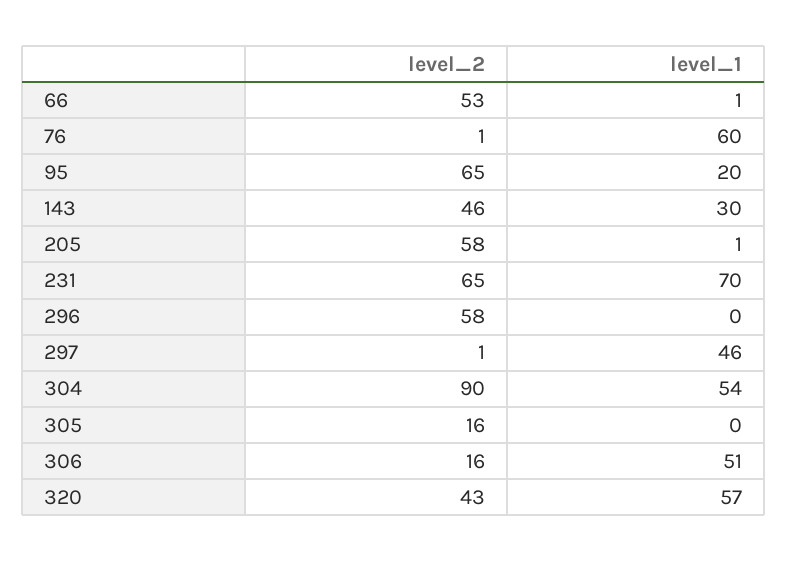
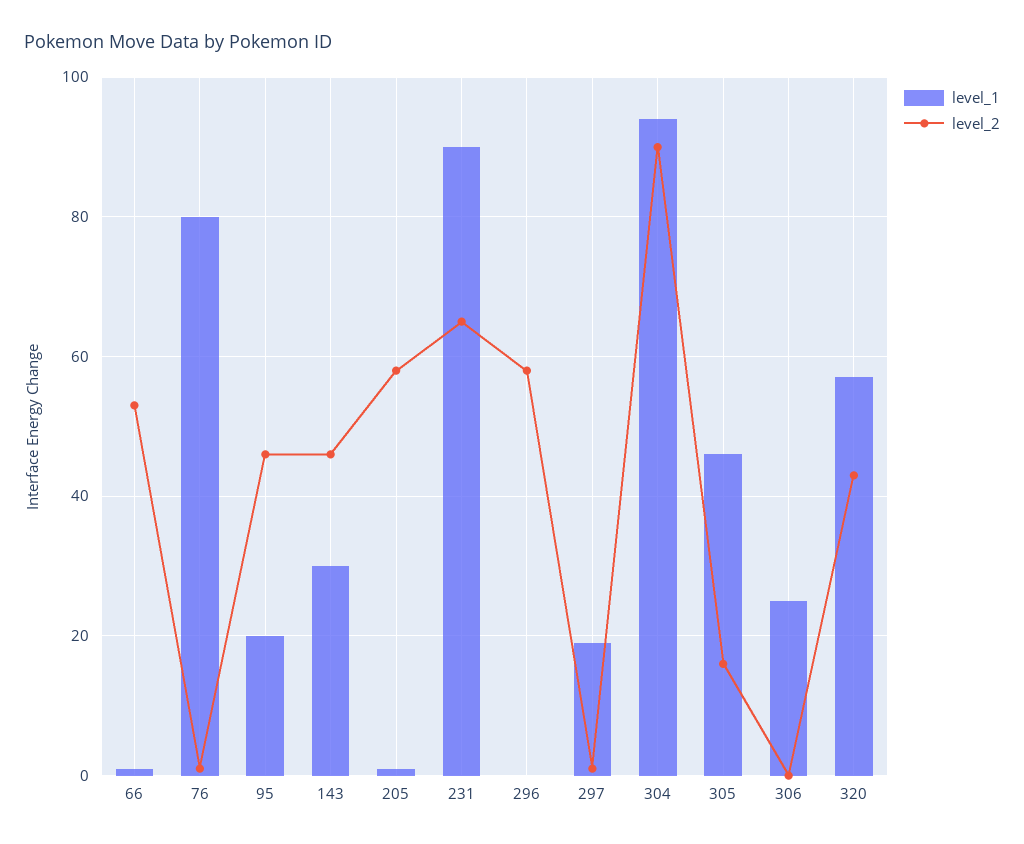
level_1, 76: 60 -> 80
level_2, 95: 65 -> 45
level_1, 231: 70 -> 90
level_1, 297: 46 -> 20
level_1, 304: 54 -> 95
level_1, 305: 0 -> 45
level_2, 306: 16 -> 0
level_1, 306: 51 -> 25

